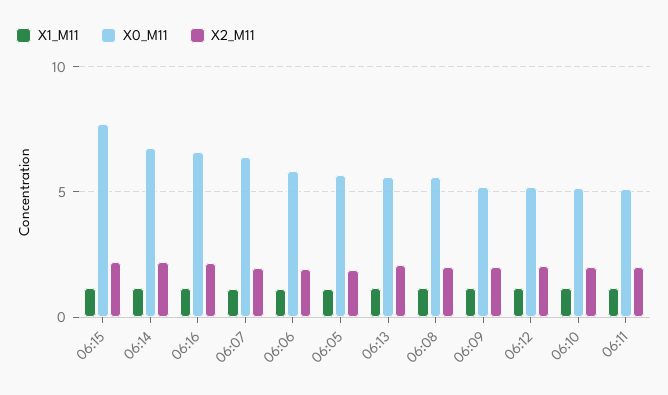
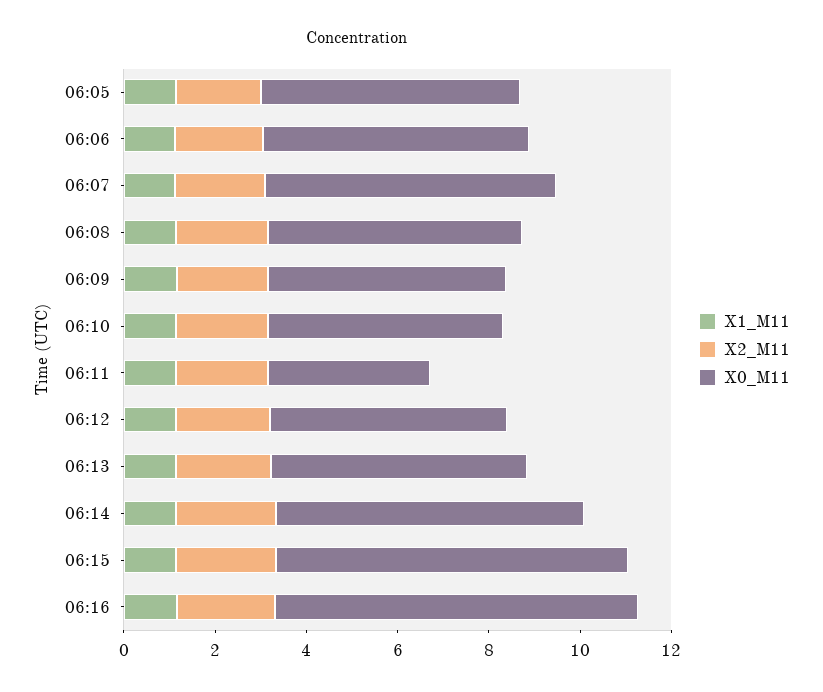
X0_M11, 06:16: 6.5 -> 8
X0_M11, 06:11: 5 -> 3.5

